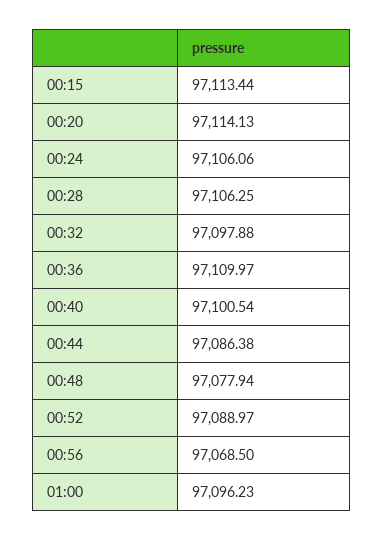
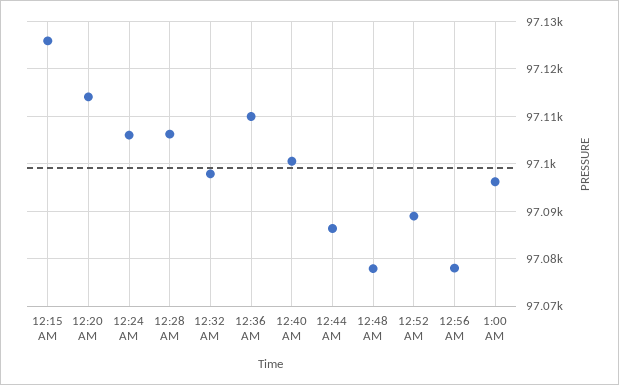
00:15: 97113.44 -> 97126
00:56: 97068.5 -> 97078

